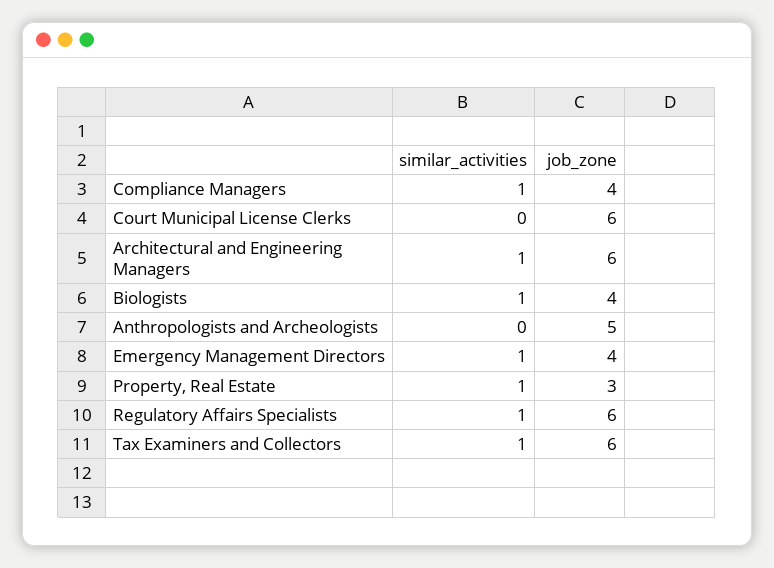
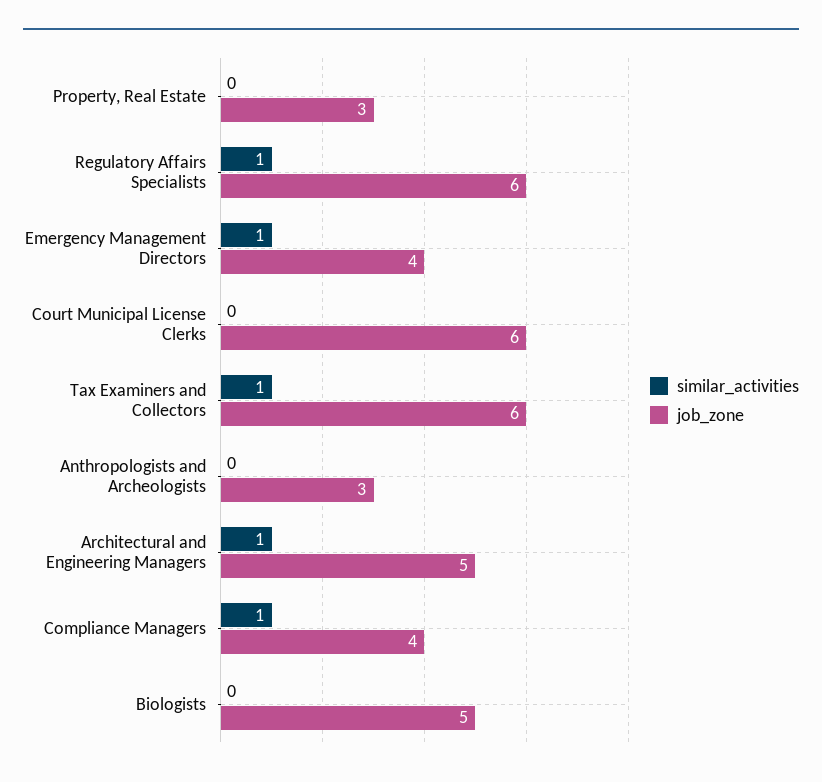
job_zone, Architectural and Engineering Managers: 6 -> 5
similar_activities, Biologists: 1 -> 0
job_zone, Biologists: 4 -> 5
job_zone, Anthropologists and Archeologists: 5 -> 3
similar_activities, Property, Real Estate: 1 -> 0

